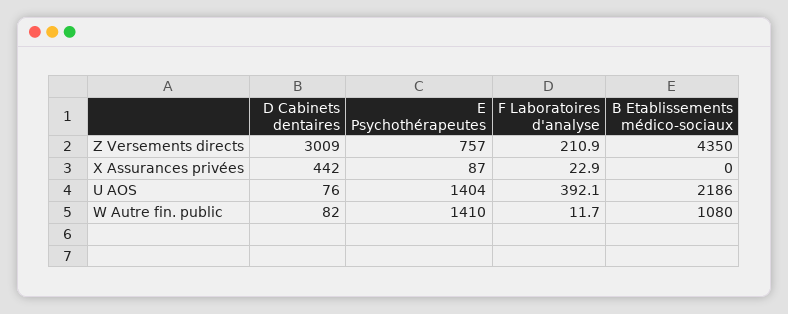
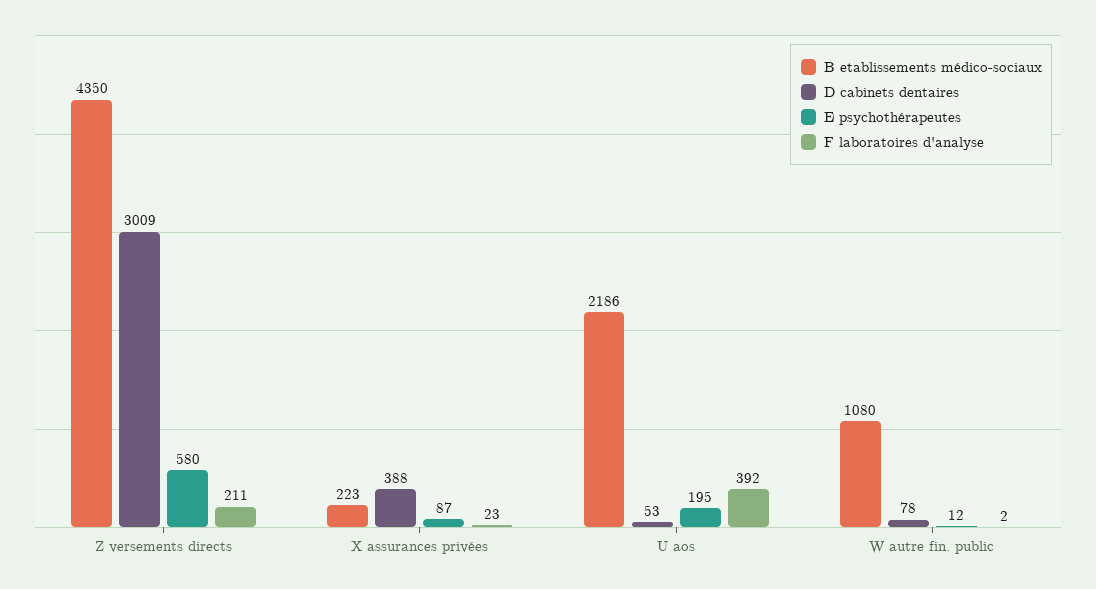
E Psychothérapeutes, Z Versements directs: 757 -> 580
D Cabinets dentaires, X Assurances privées: 442 -> 388
B Etablissements médico-sociaux, X Assurances privées: 0 -> 223
D Cabinets dentaires, U AOS: 76 -> 53
E Psychothérapeutes, U AOS: 1404 -> 195
D Cabinets dentaires, W Autre fin. public: 82 -> 78
E Psychothérapeutes, W Autre fin. public: 1410 -> 12
F Laboratoires d'analyse, W Autre fin. public: 11.7 -> 2

